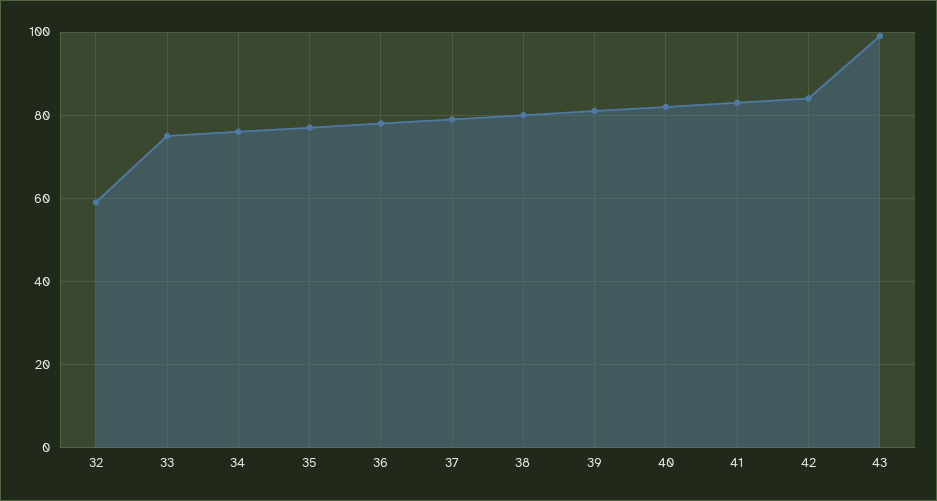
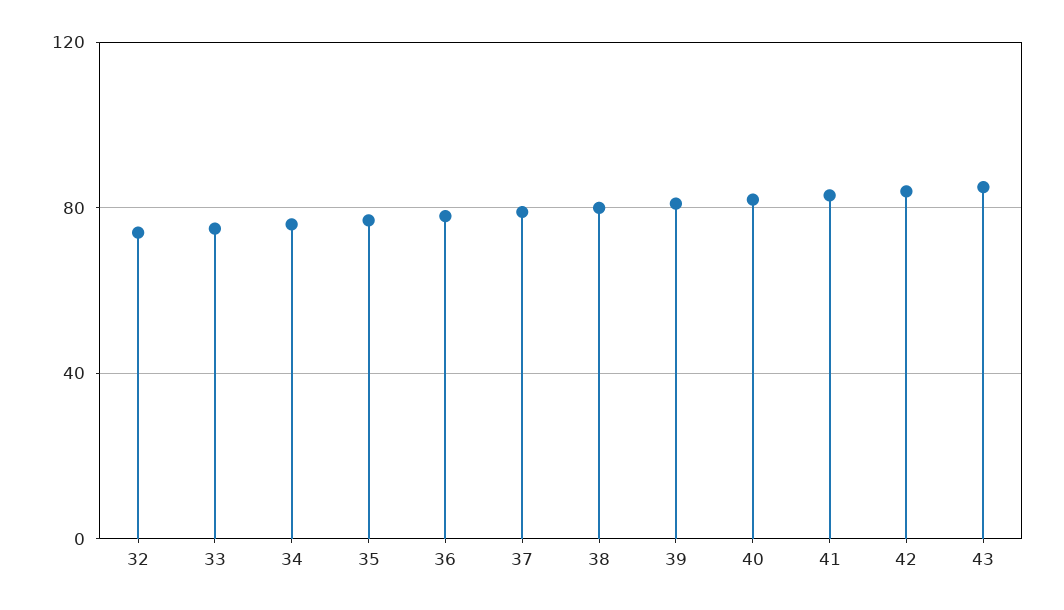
32: 60 -> 75
43: 100 -> 85

